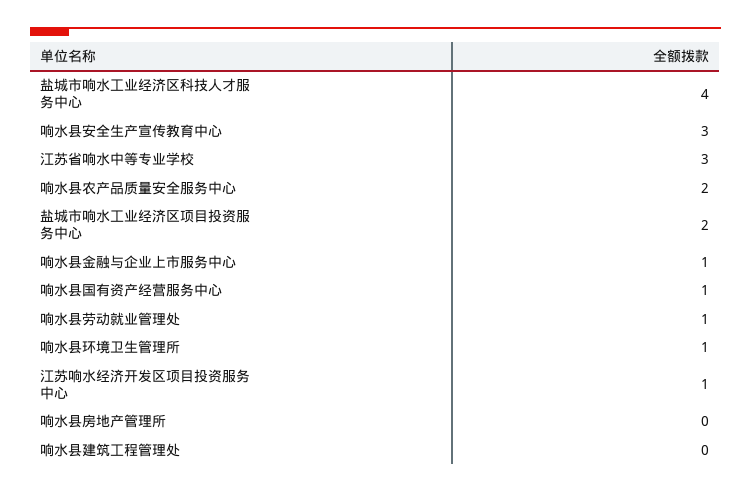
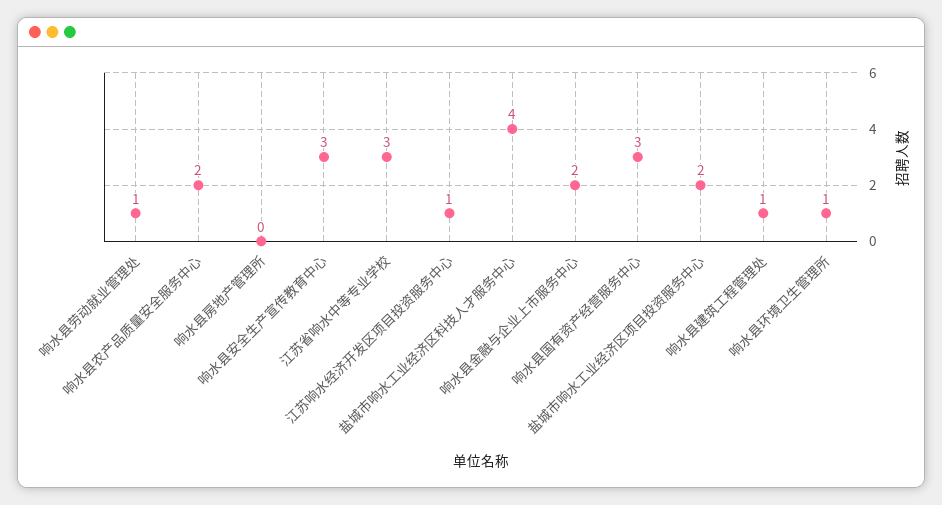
响水县金融与企业上市服务中心: 1 -> 2
响水县国有资产经营服务中心: 1 -> 3
响水县建筑工程管理处: 0 -> 1

